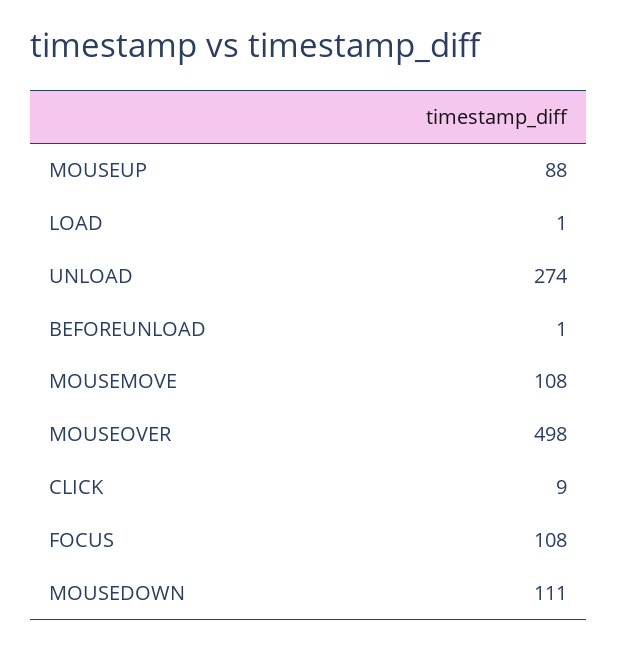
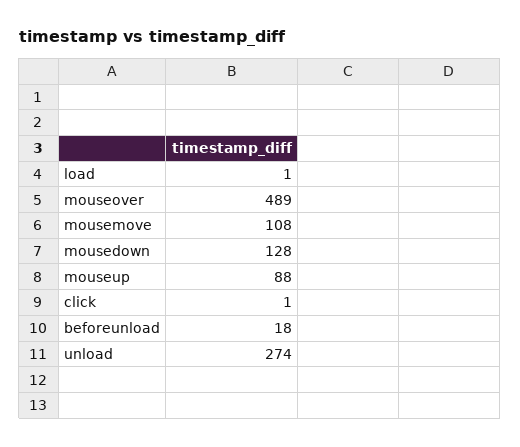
BEFOREUNLOAD: 1 -> 18
MOUSEOVER: 498 -> 489
CLICK: 9 -> 1
FOCUS: 108 -> none
MOUSEDOWN: 111 -> 128

